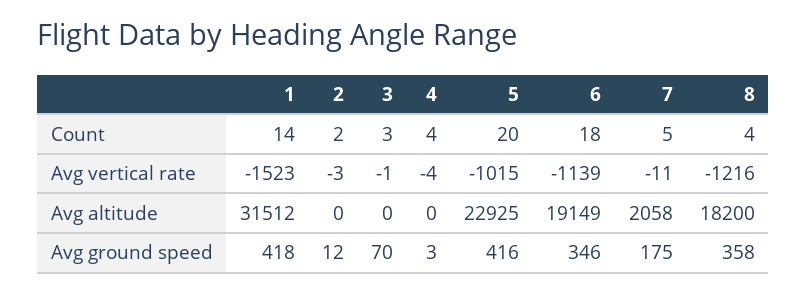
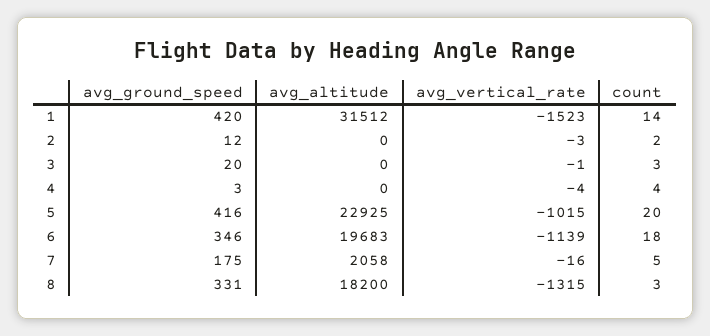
8, Count: 4 -> 3
7, Avg vertical rate: -11 -> -16
8, Avg vertical rate: -1216 -> -1315
6, Avg altitude: 19149 -> 19683
1, Avg ground speed: 418 -> 420
3, Avg ground speed: 70 -> 20
8, Avg ground speed: 358 -> 331

